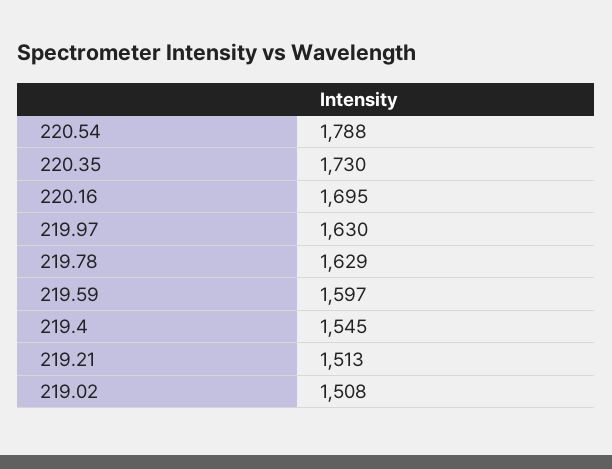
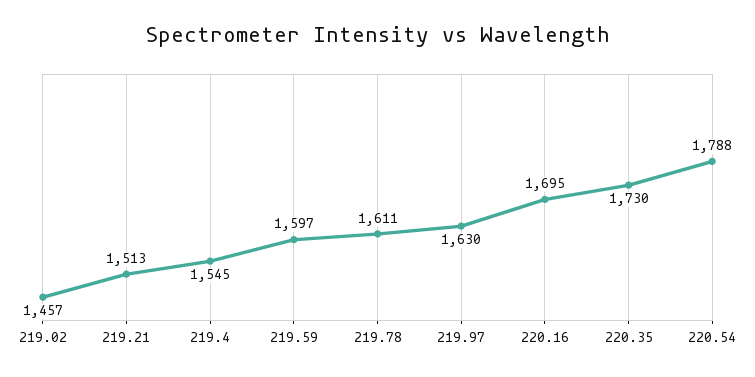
219.78: 1629 -> 1611
219.02: 1508 -> 1457

